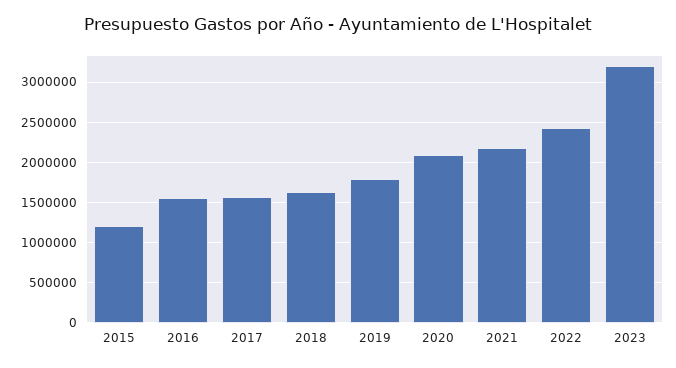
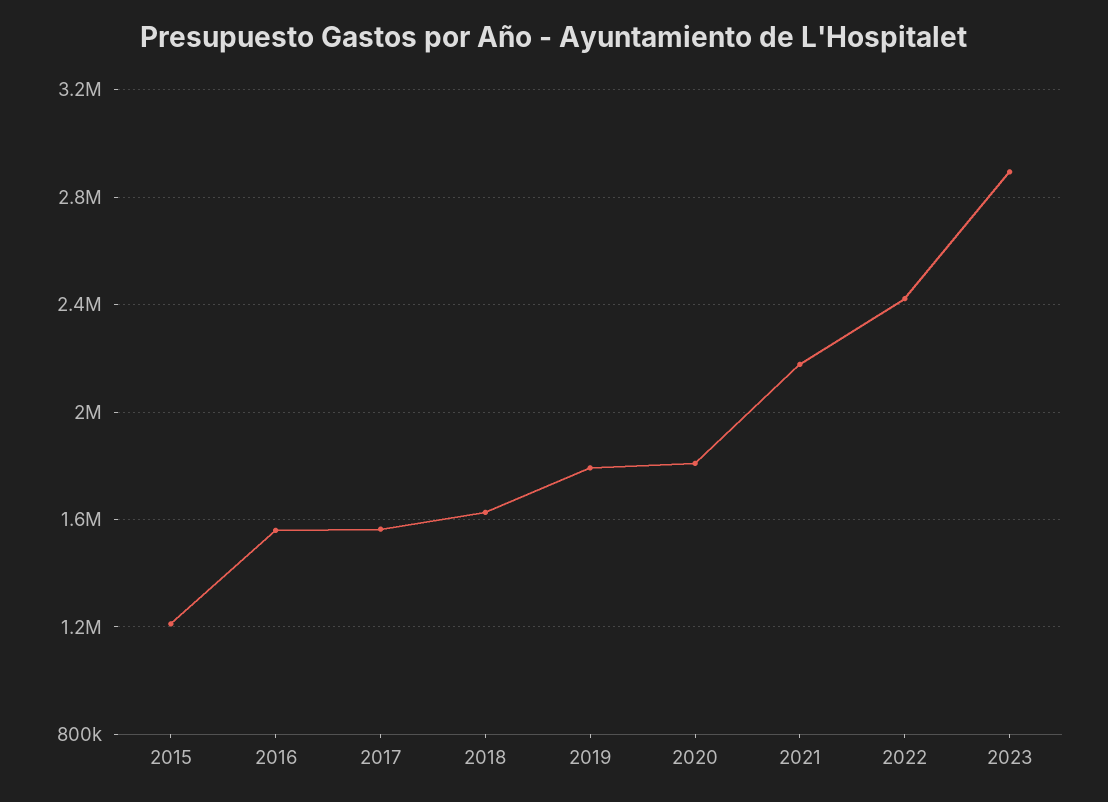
2020: 2100000 -> 1800000
2023: 3200000 -> 2900000

